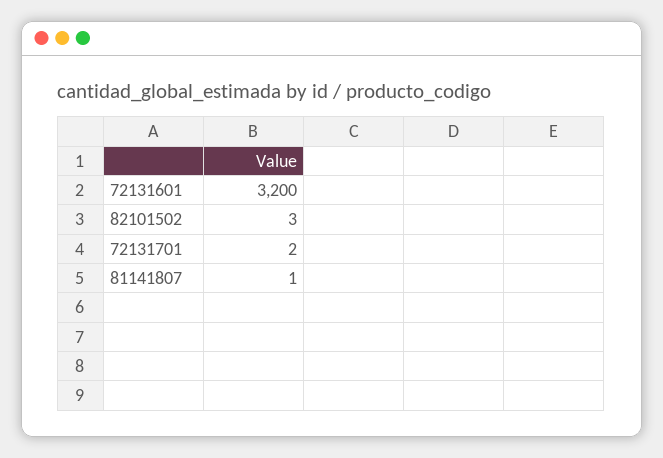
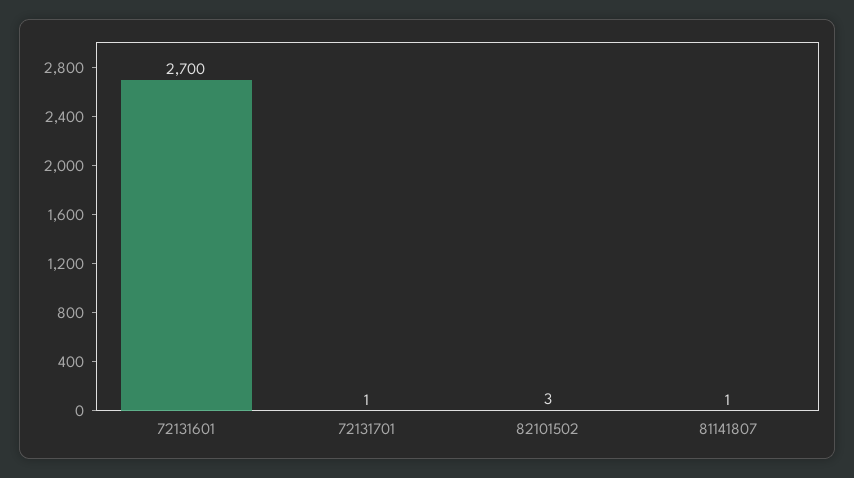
72131601: 3200 -> 2700
72131701: 2 -> 1

